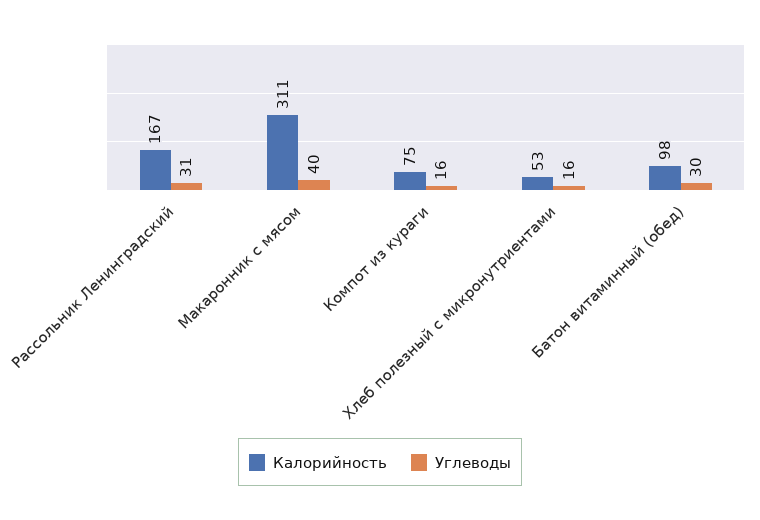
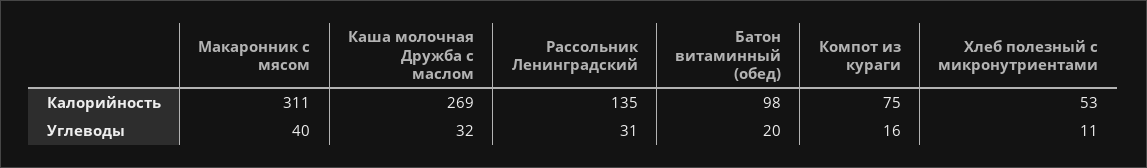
Калорийность, Рассольник Ленинградский: 167 -> 135
Углеводы, Хлеб полезный с микронутриентами: 16 -> 11
Углеводы, Батон витаминный (обед): 30 -> 20
Калорийность, Каша молочная Дружба с маслом: none -> 269
Углеводы, Каша молочная Дружба с маслом: none -> 32

